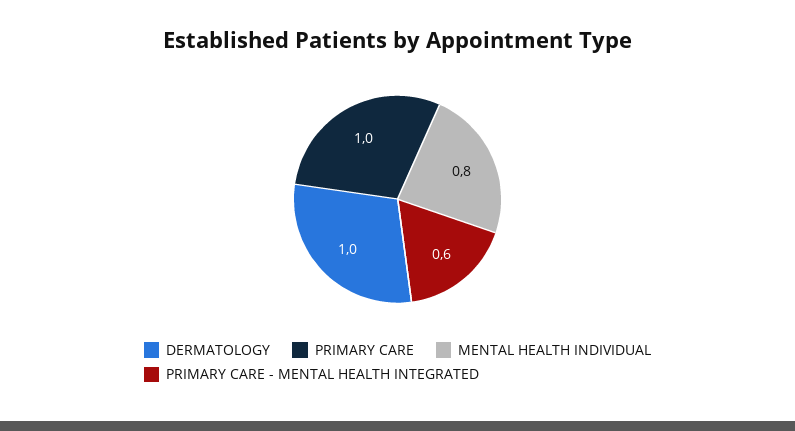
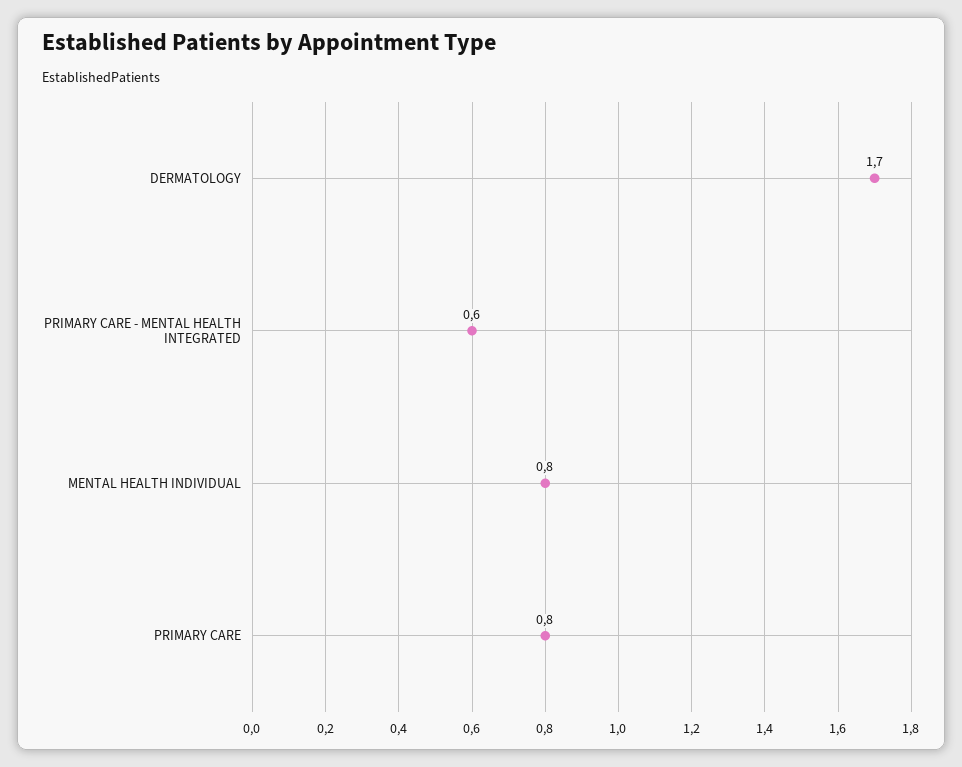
DERMATOLOGY: 1 -> 1.7
PRIMARY CARE: 1 -> 0.8

